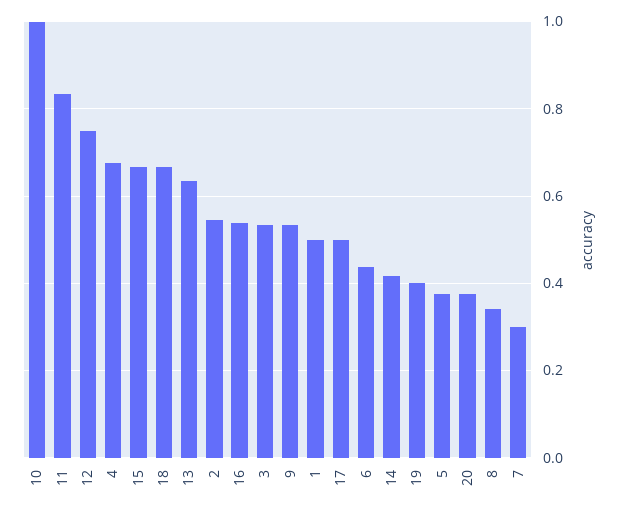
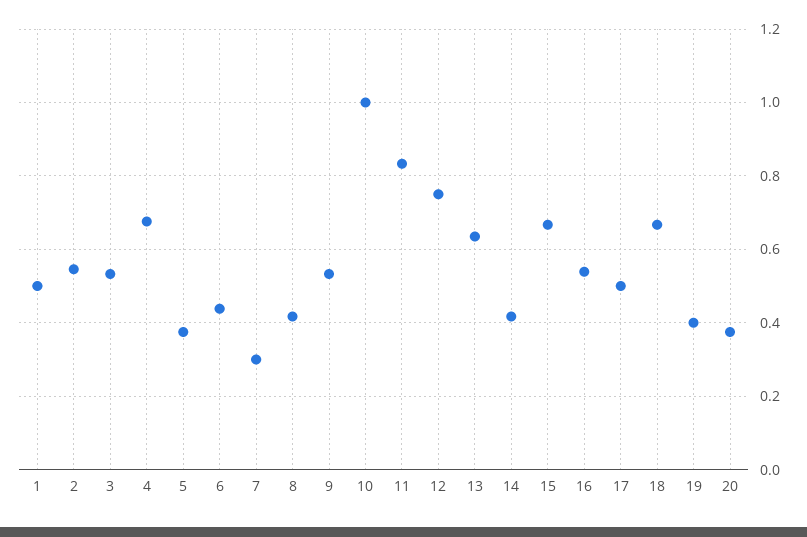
8: 0.34 -> 0.42

